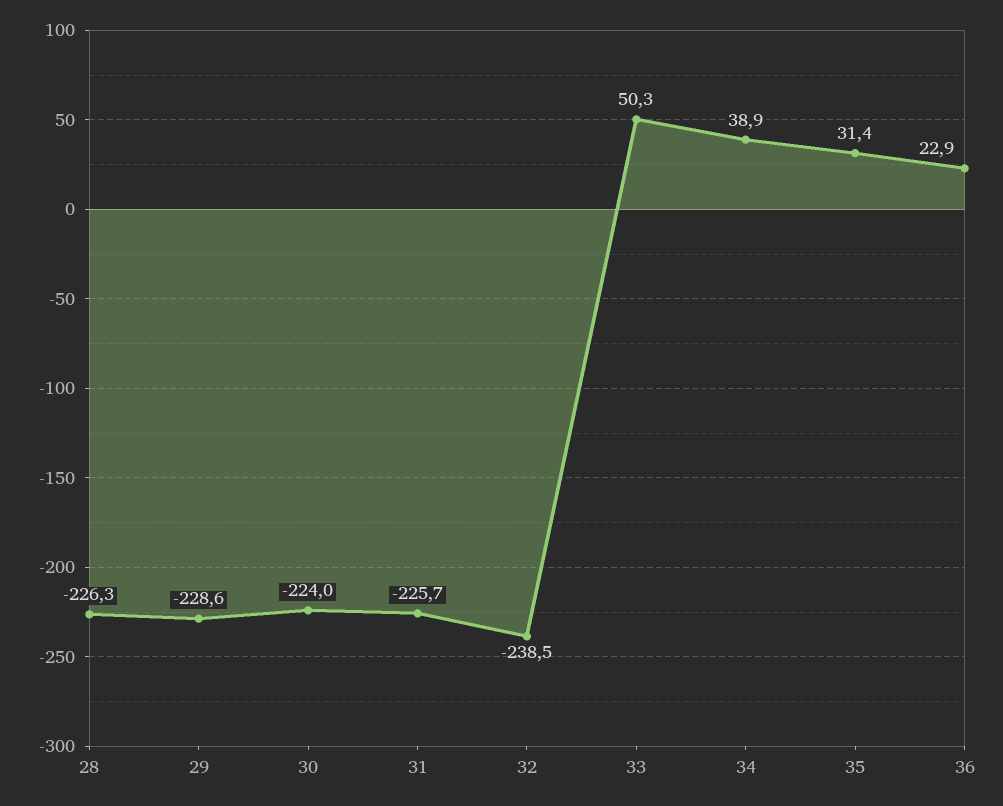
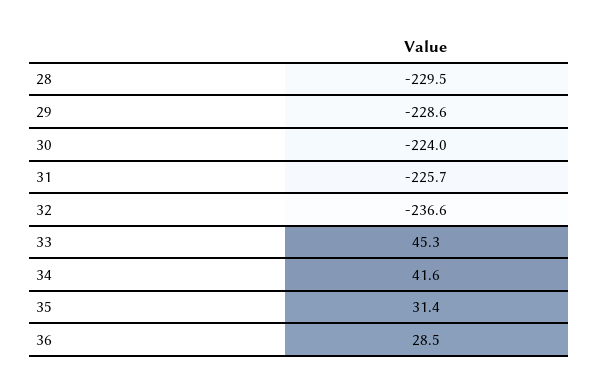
28: -226.3 -> -229.5
32: -238.5 -> -236.6
33: 50.3 -> 45.3
34: 38.9 -> 41.6
36: 22.9 -> 28.5

